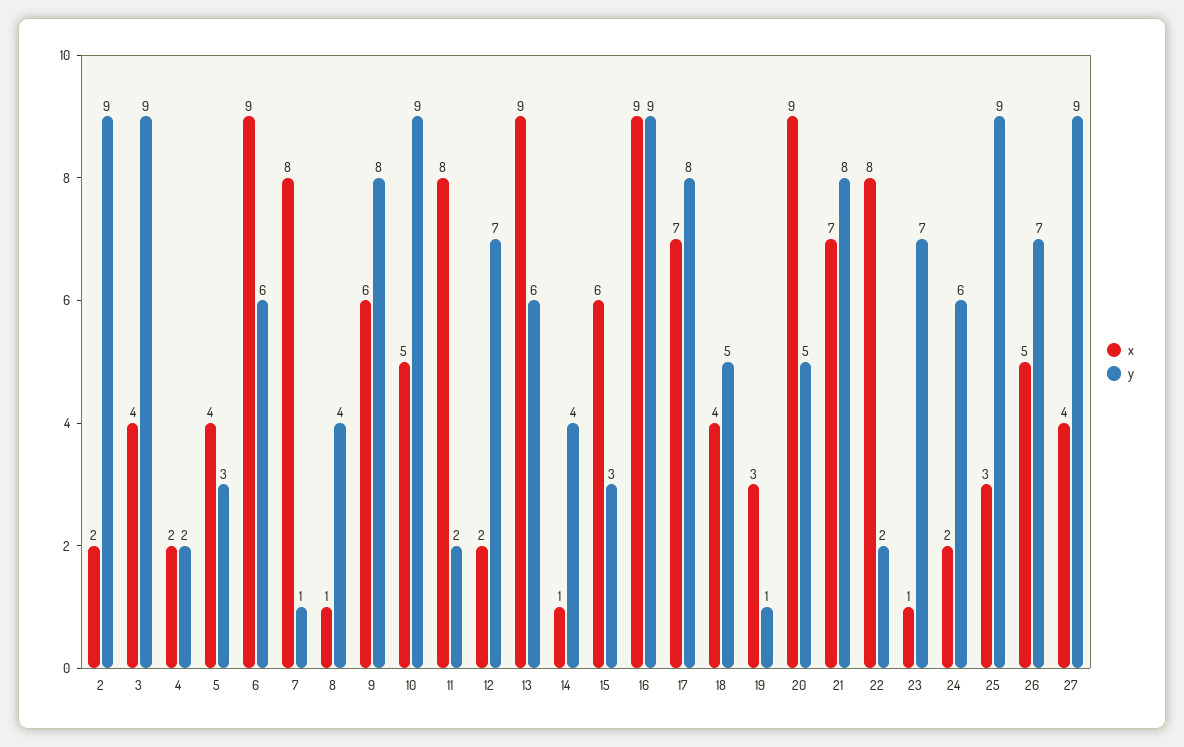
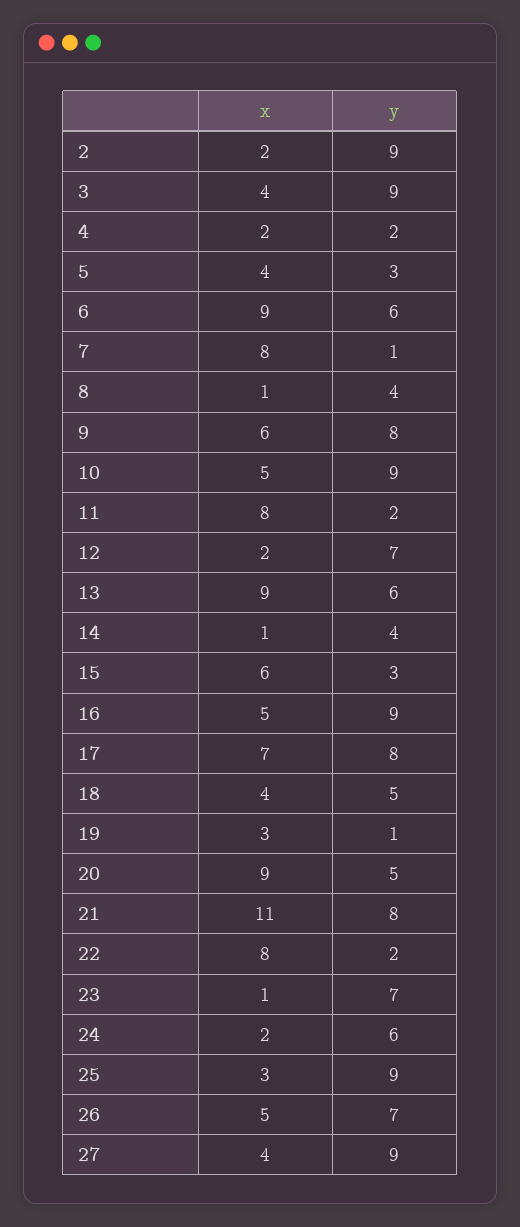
x, 16: 9 -> 5
x, 21: 7 -> 11

